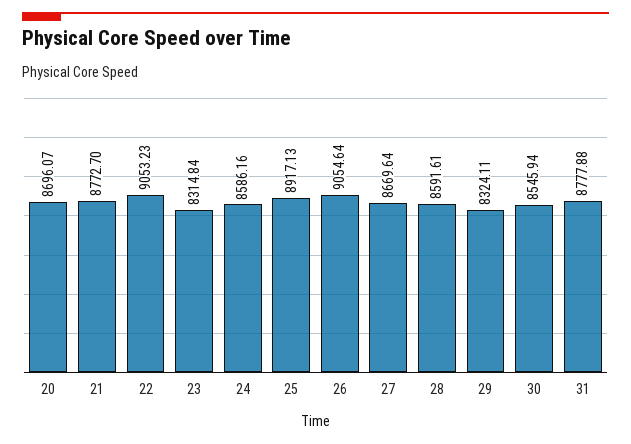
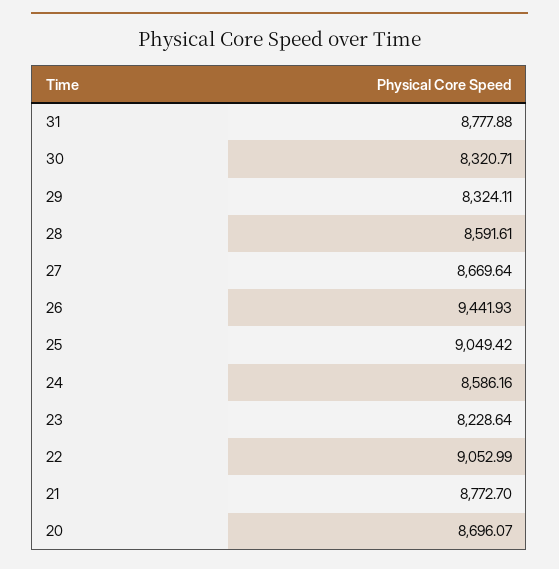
22: 9053.23 -> 9052.99
23: 8314.84 -> 8228.64
25: 8917.13 -> 9049.42
26: 9054.64 -> 9441.93
30: 8545.94 -> 8320.71

